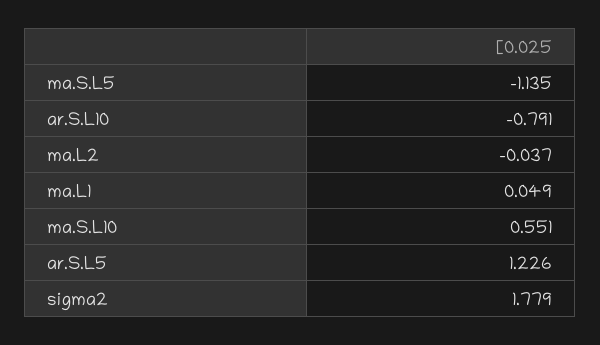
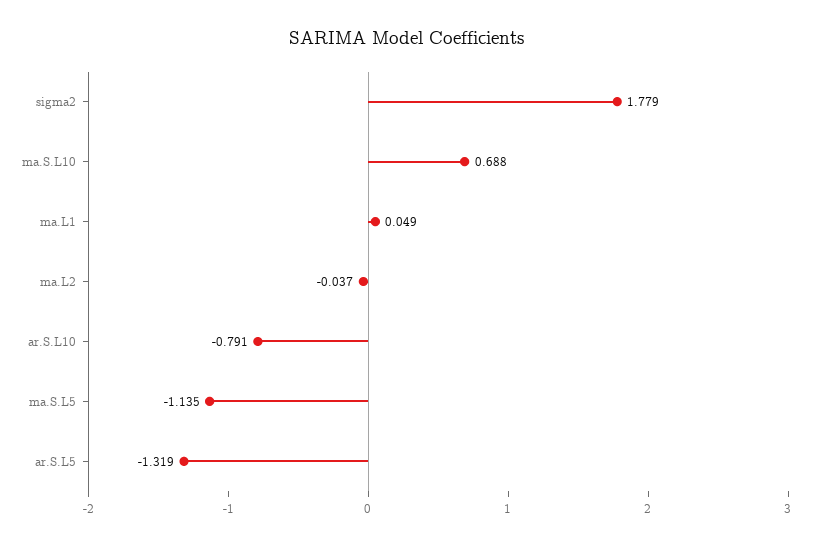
ma.S.L10: 0.551 -> 0.688
ar.S.L5: 1.226 -> -1.319

